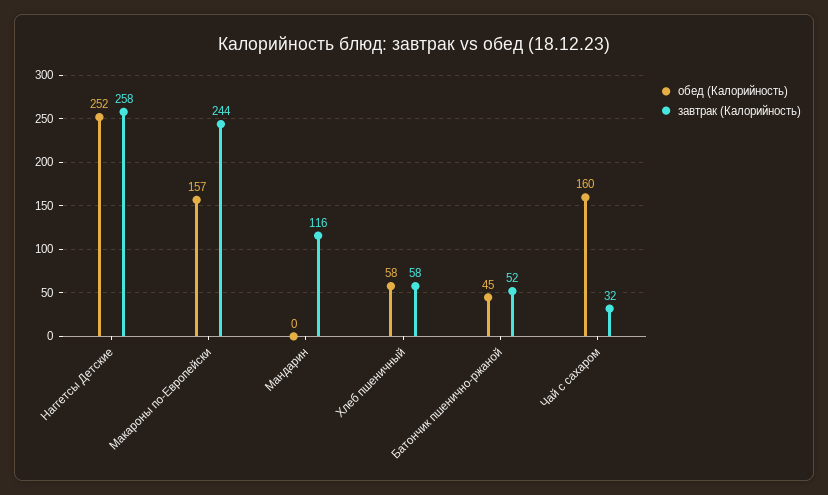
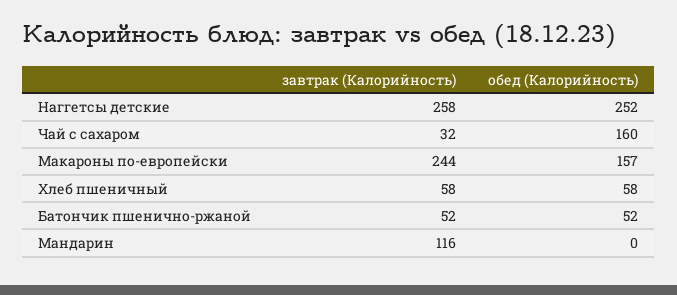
обед (Калорийность), Батончик пшенично-ржаной: 45 -> 52

